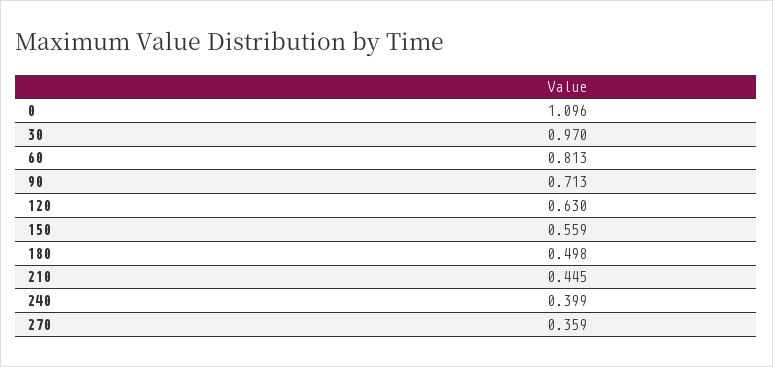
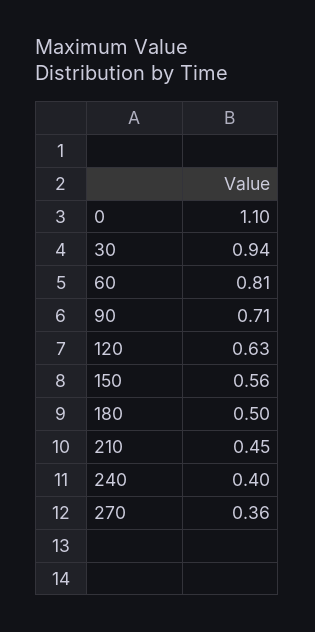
30: 0.97 -> 0.94

